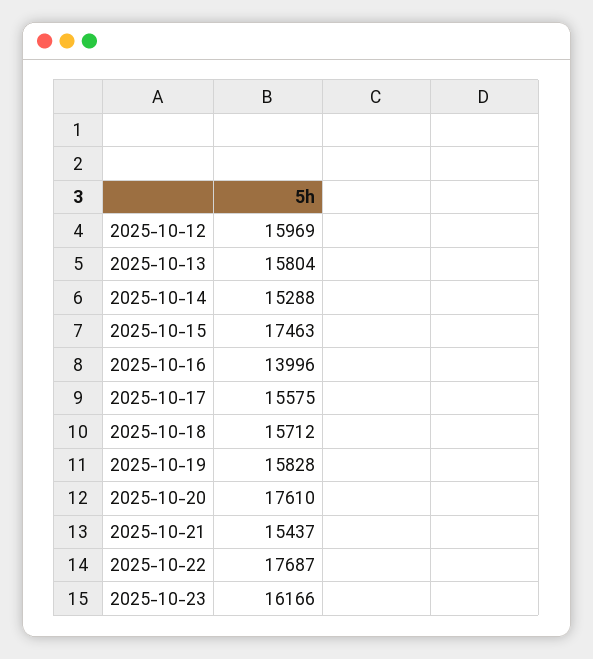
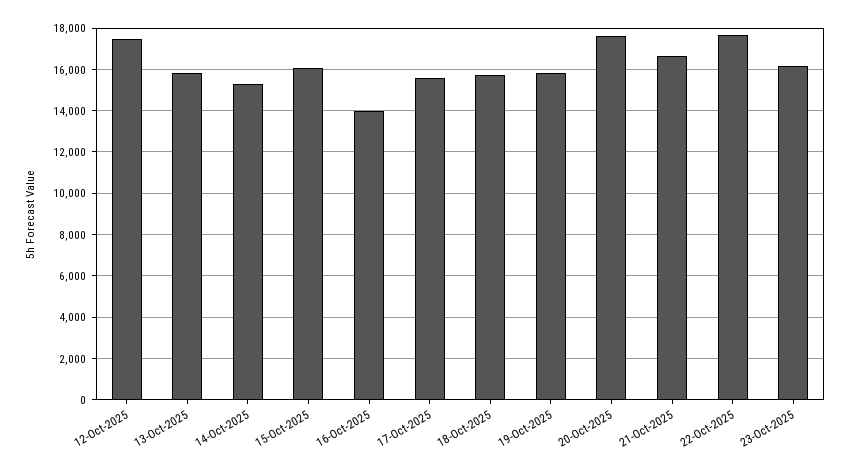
2025-10-12: 15969 -> 17500
2025-10-15: 17463 -> 16000
2025-10-21: 15437 -> 16500

